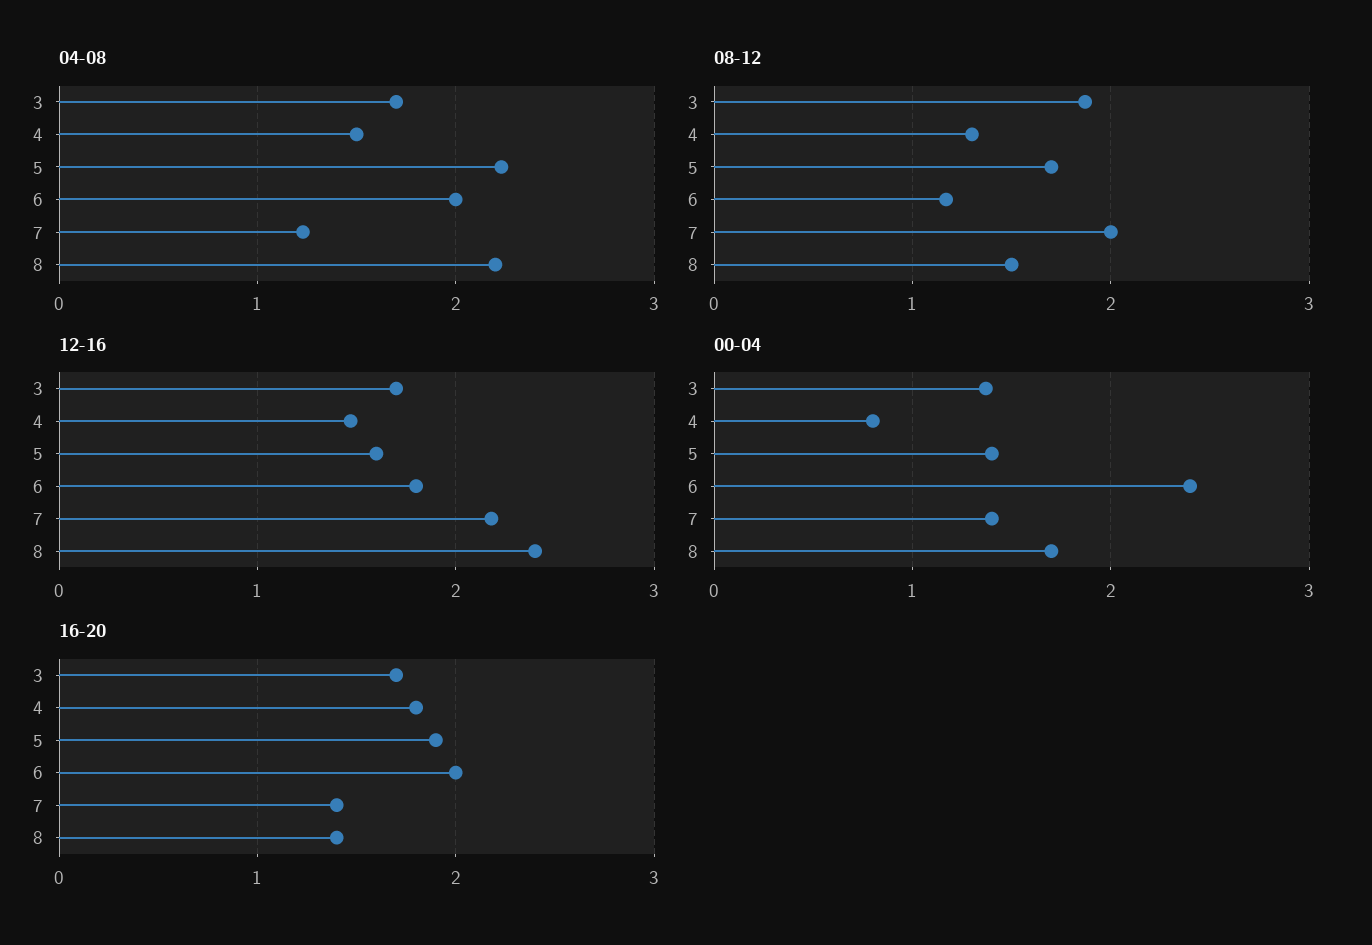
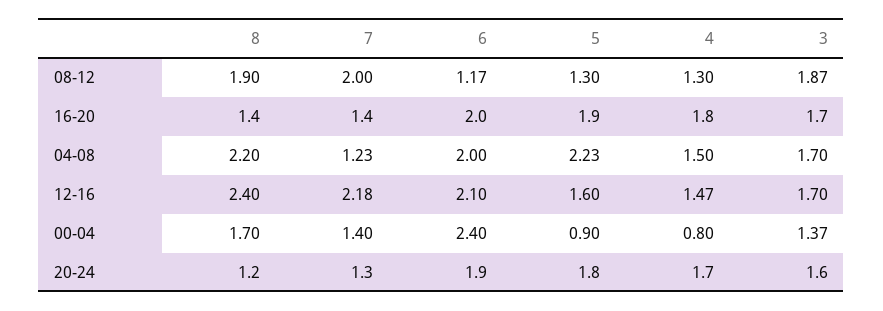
08-12, 5: 1.7 -> 1.3
08-12, 8: 1.5 -> 1.9
12-16, 6: 1.8 -> 2.1
00-04, 5: 1.4 -> 0.9
20-24, 8: none -> 1.2
20-24, 7: none -> 1.3
20-24, 6: none -> 1.9
20-24, 5: none -> 1.8
20-24, 4: none -> 1.7
20-24, 3: none -> 1.6

